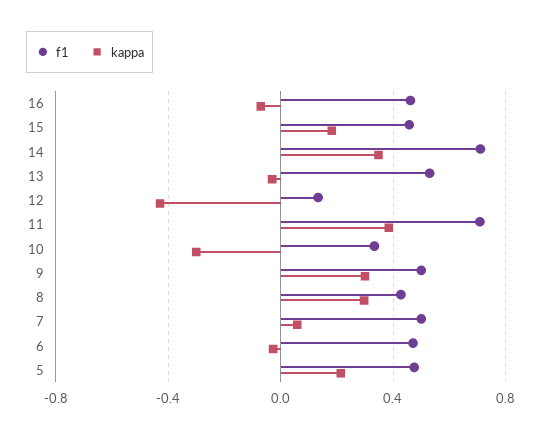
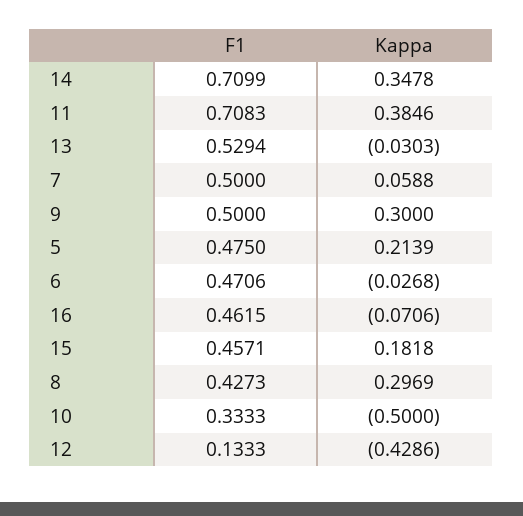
kappa, 10: -0.3 -> -0.5

